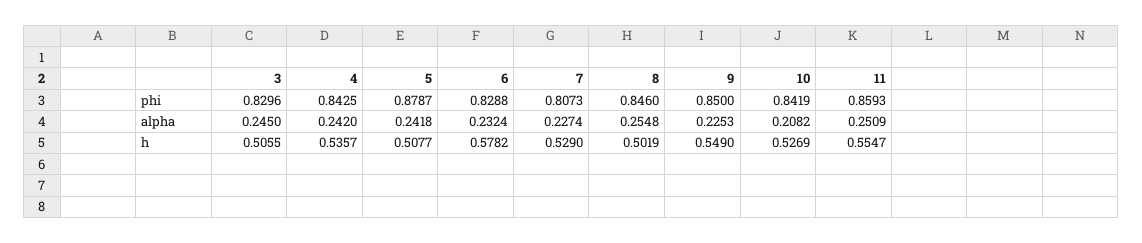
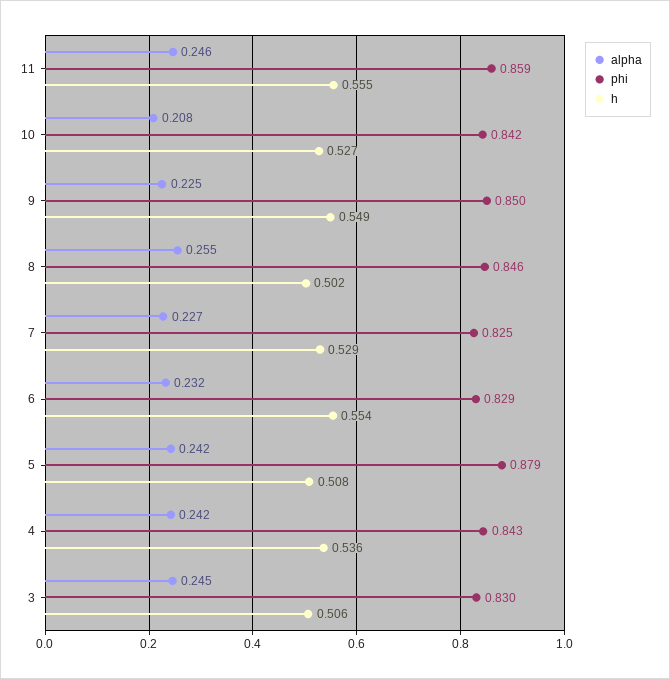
phi, 7: 0.8073 -> 0.825
alpha, 11: 0.2509 -> 0.246
h, 6: 0.5782 -> 0.554

